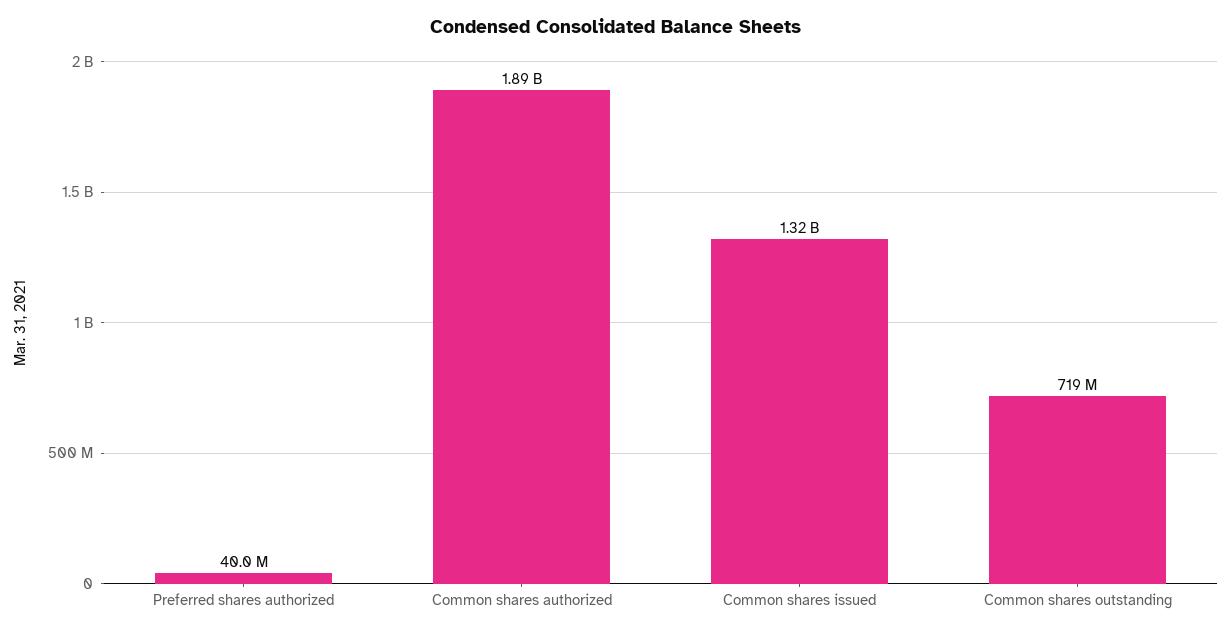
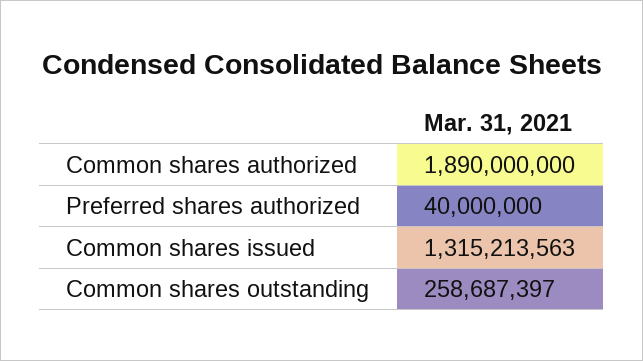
Common shares outstanding: 719000000 -> 258687397

